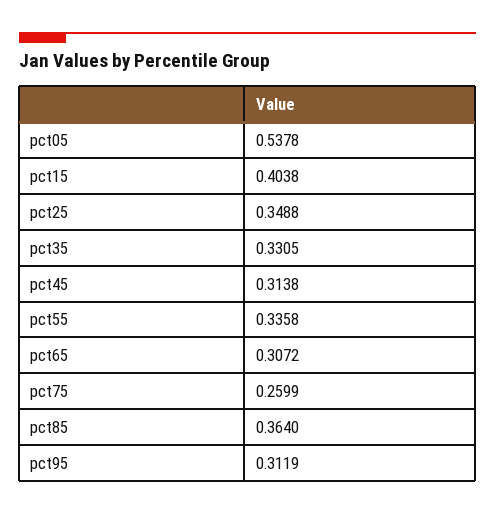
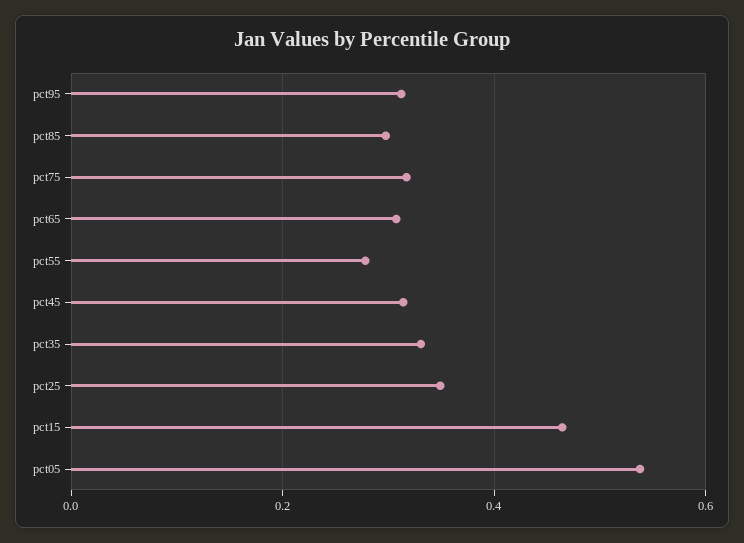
pct15: 0.4038 -> 0.46
pct55: 0.3358 -> 0.28
pct75: 0.2599 -> 0.32
pct85: 0.364 -> 0.3

